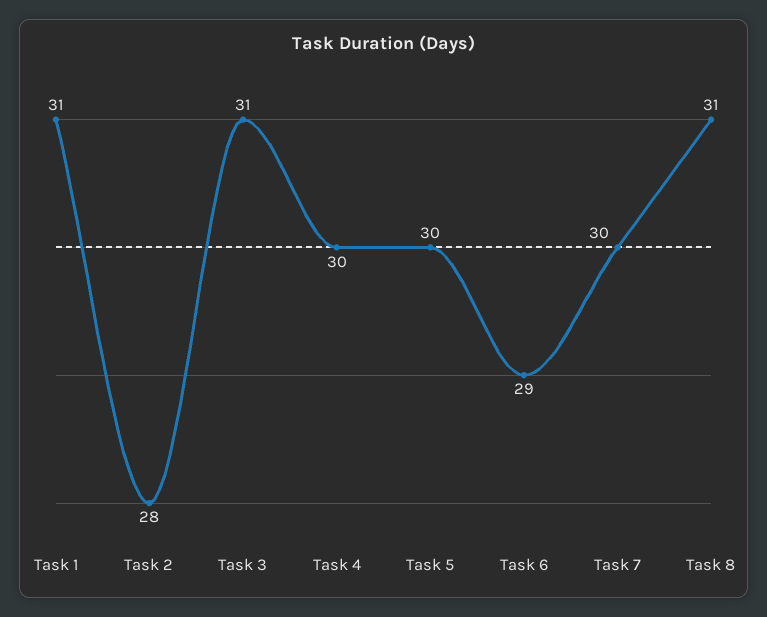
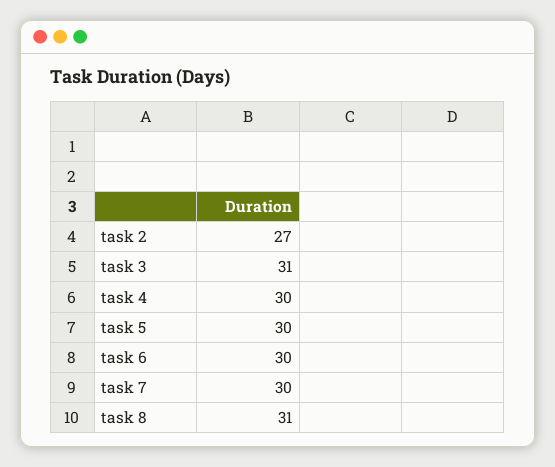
Task 1: 31 -> none
Task 2: 28 -> 27
Task 6: 29 -> 30

